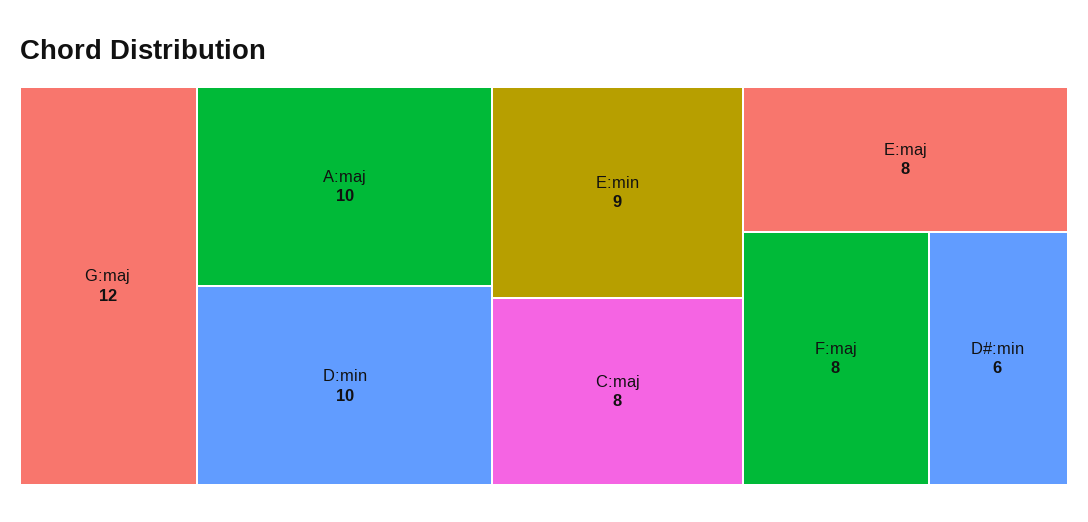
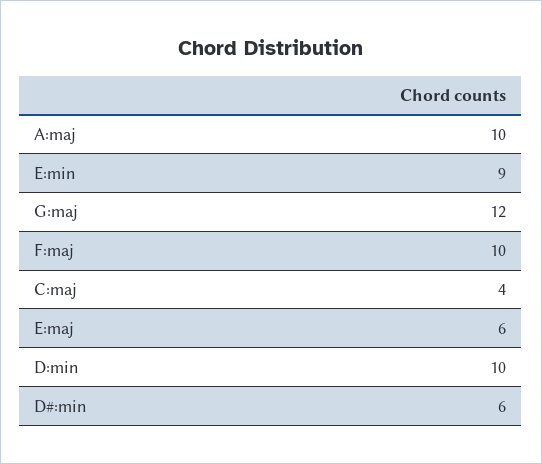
C:maj: 8 -> 4
E:maj: 8 -> 6
F:maj: 8 -> 10

